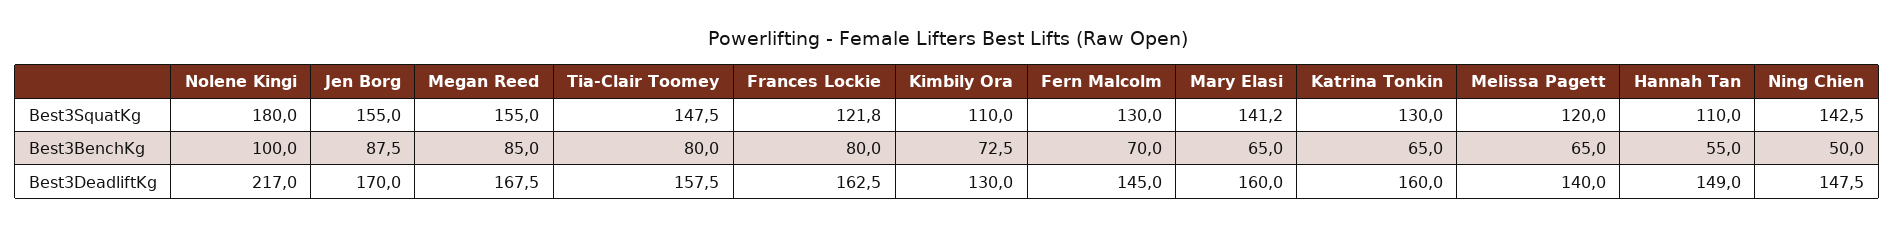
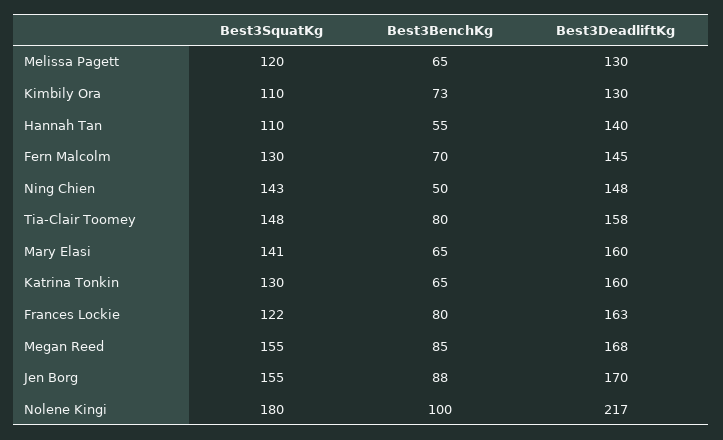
Melissa Pagett, Best3DeadliftKg: 140 -> 130
Hannah Tan, Best3DeadliftKg: 149 -> 140

